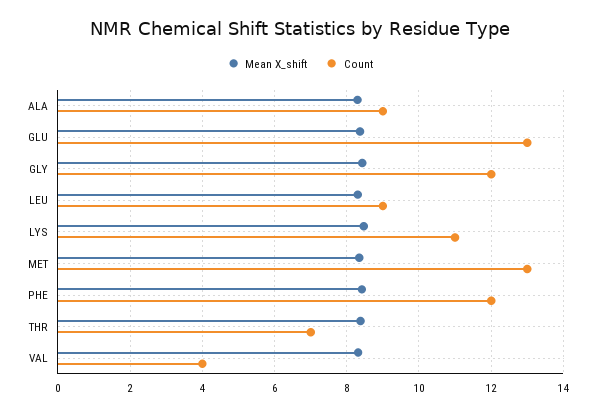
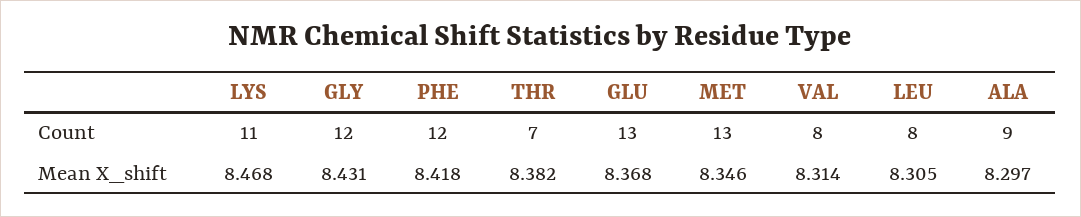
Count, LEU: 9 -> 8
Count, VAL: 4 -> 8

